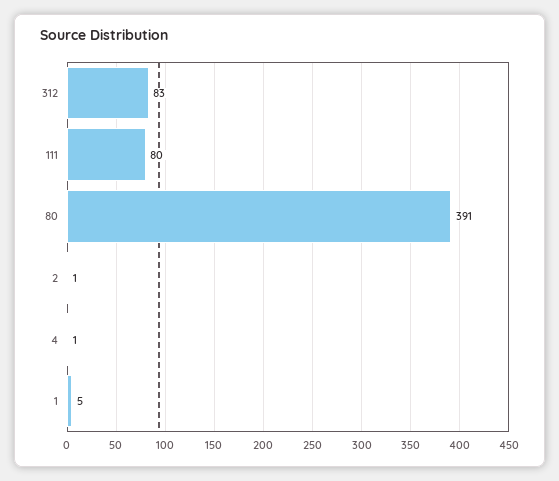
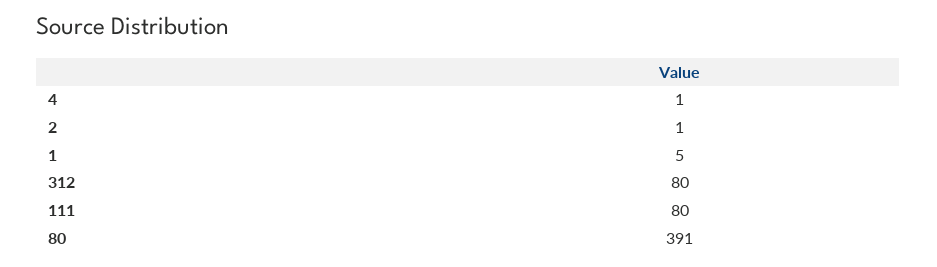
312: 83 -> 80

